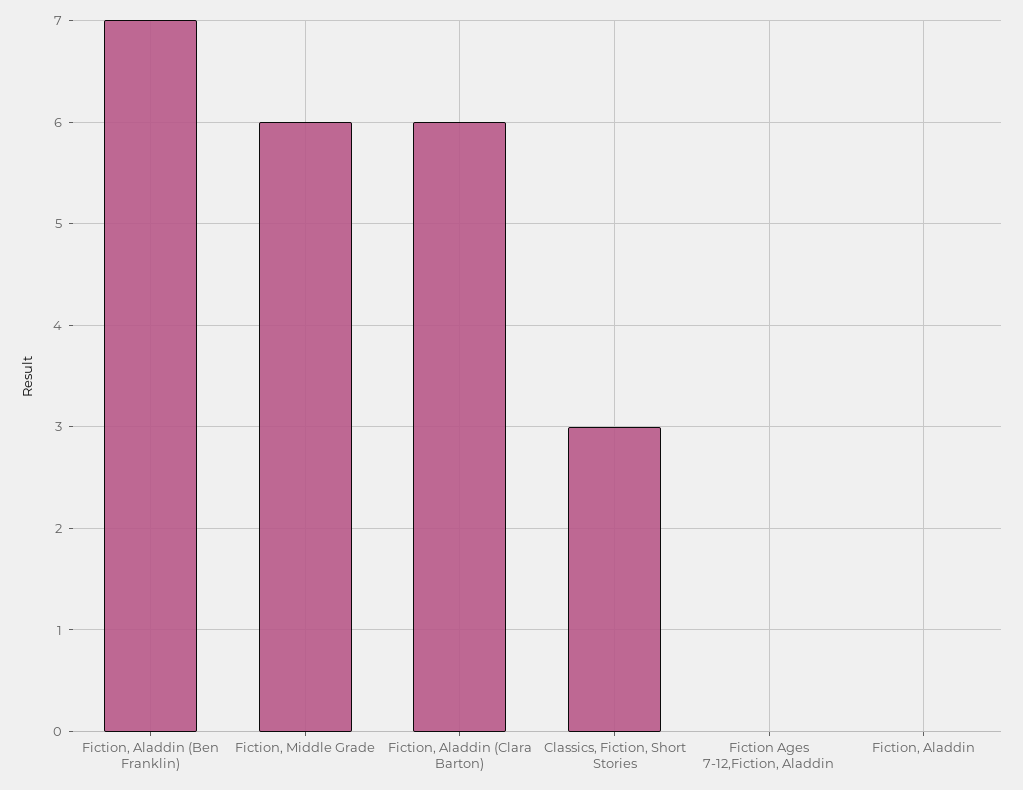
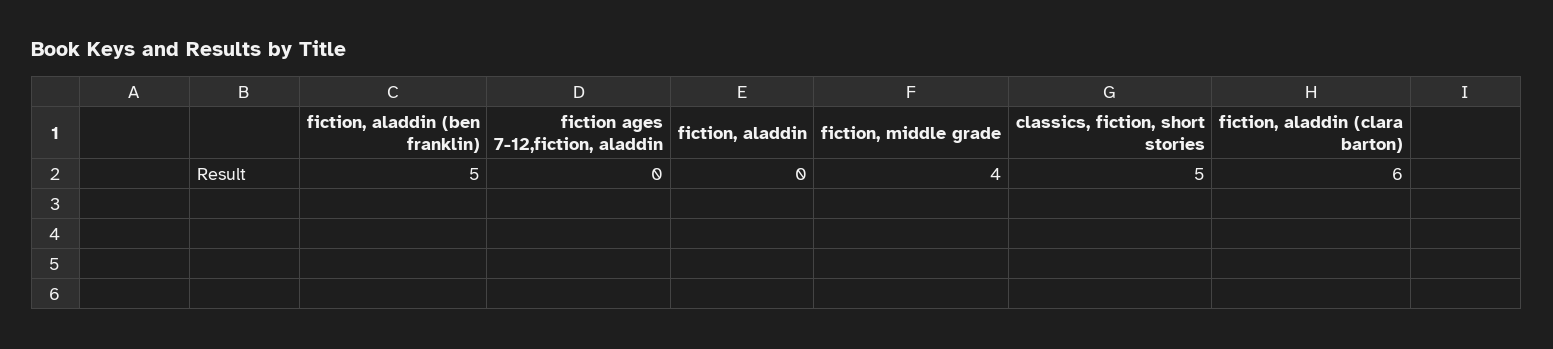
Fiction, Aladdin (Ben Franklin): 7 -> 5
Fiction, Middle Grade: 6 -> 4
Classics, Fiction, Short Stories: 3 -> 5

